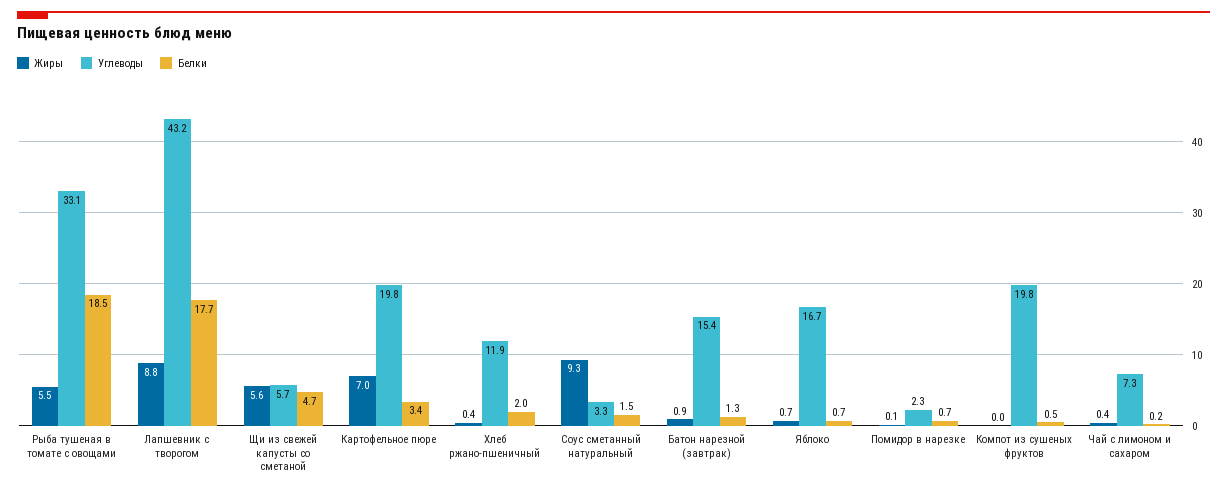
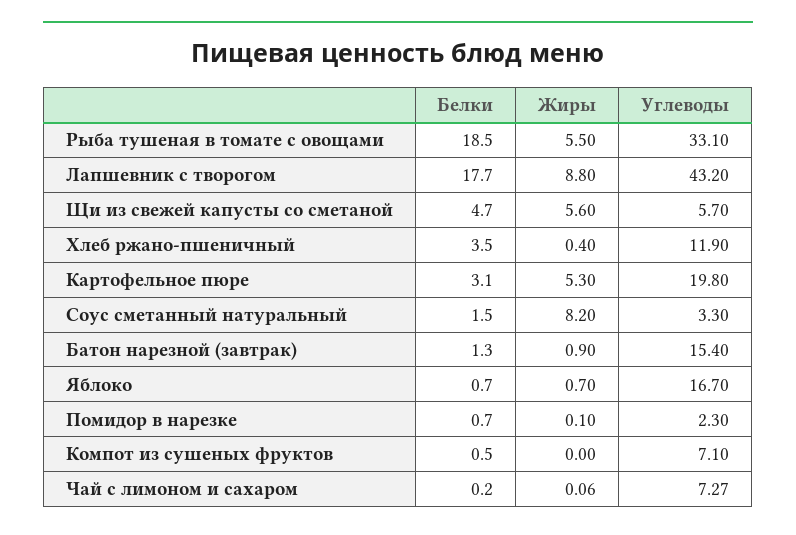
Жиры, Картофельное пюре: 7 -> 5.3
Белки, Картофельное пюре: 3.4 -> 3.1
Белки, Хлеб ржано-пшеничный: 2 -> 3.5
Жиры, Соус сметанный натуральный: 9.3 -> 8.2
Углеводы, Компот из сушеных фруктов: 19.8 -> 7.1
Жиры, Чай с лимоном и сахаром: 0.4 -> 0.06

